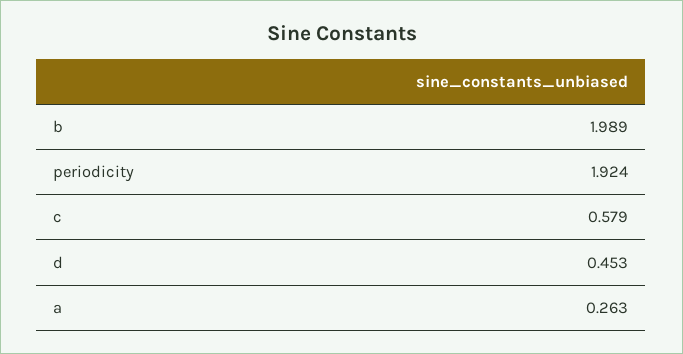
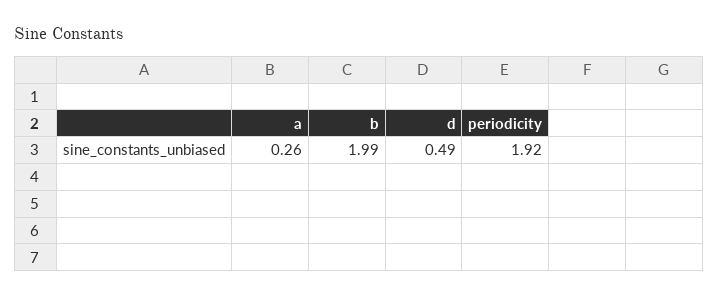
c: 0.579 -> none
d: 0.453 -> 0.49

